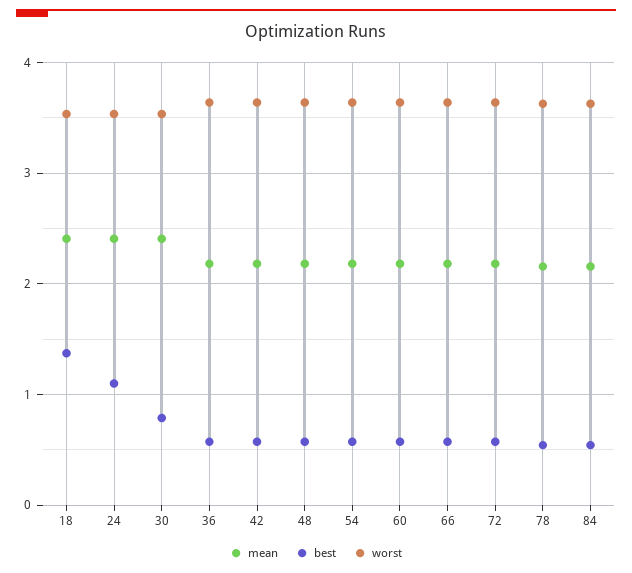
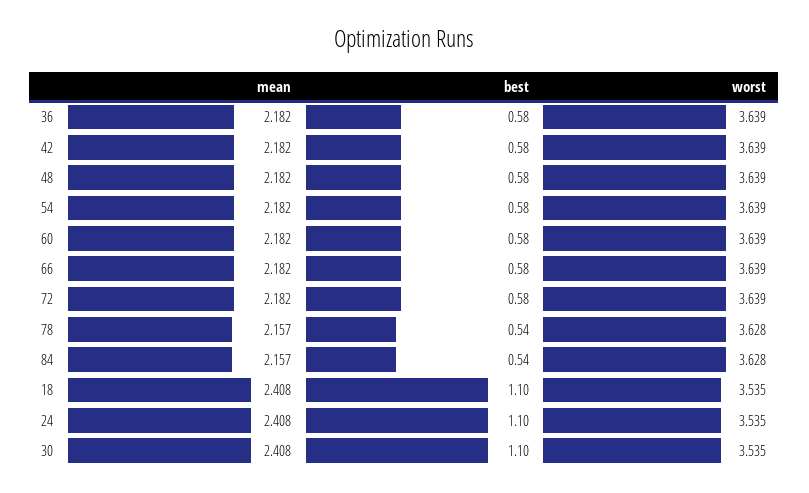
best, 18: 1.4 -> 1.1
best, 30: 0.8 -> 1.1

